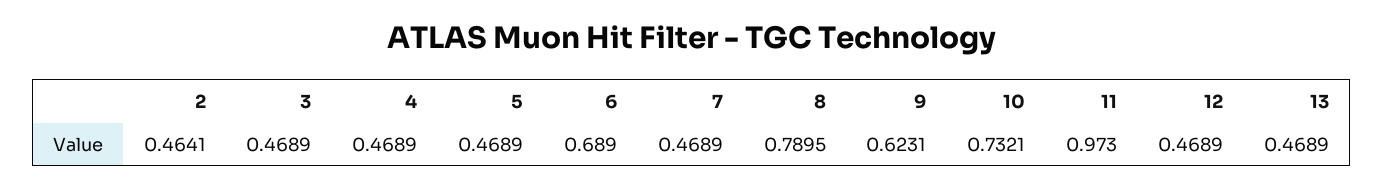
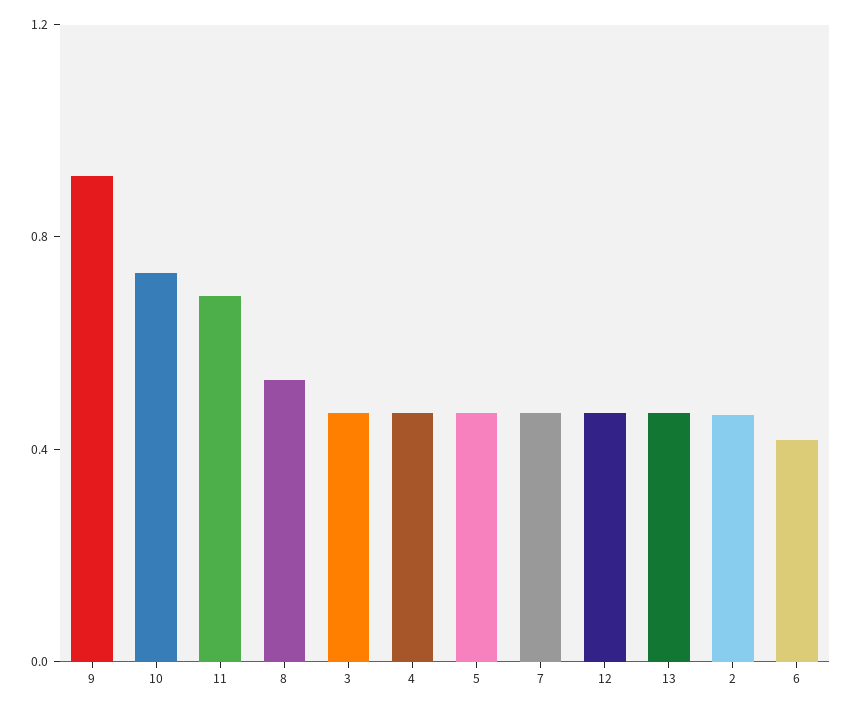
6: 0.689 -> 0.4
8: 0.7895 -> 0.5
9: 0.6231 -> 0.9
11: 0.973 -> 0.7

